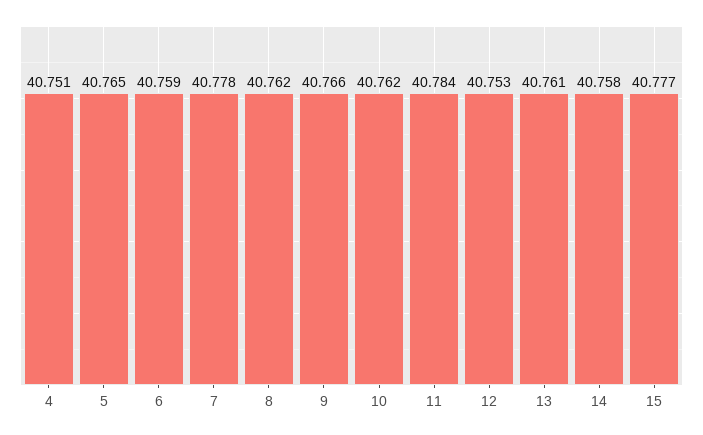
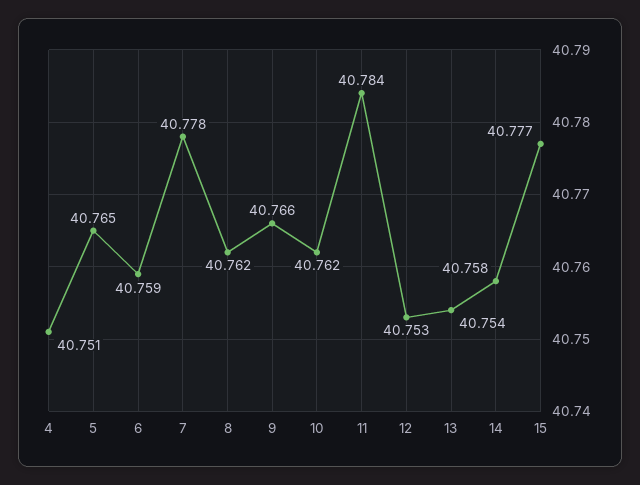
13: 40.761 -> 40.754

